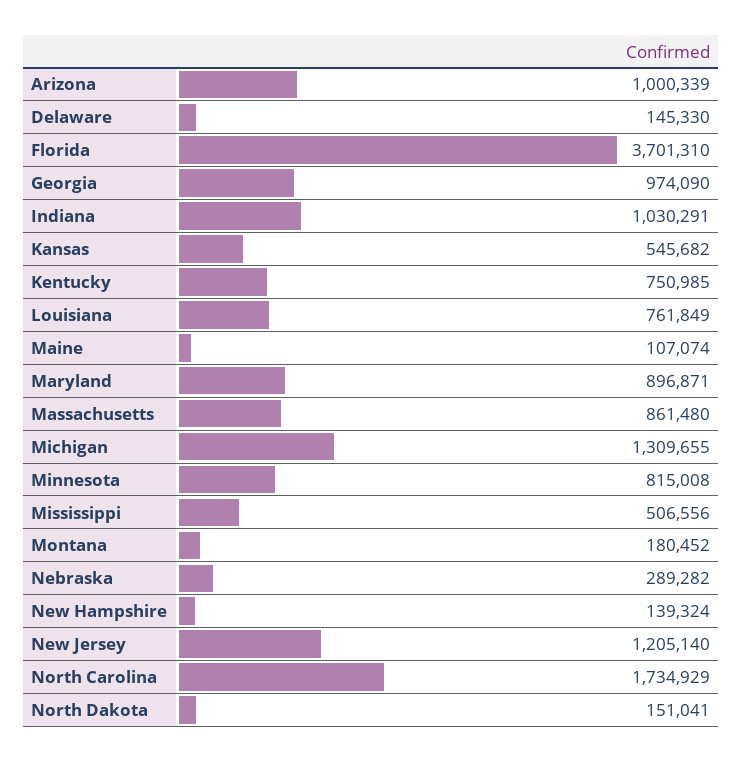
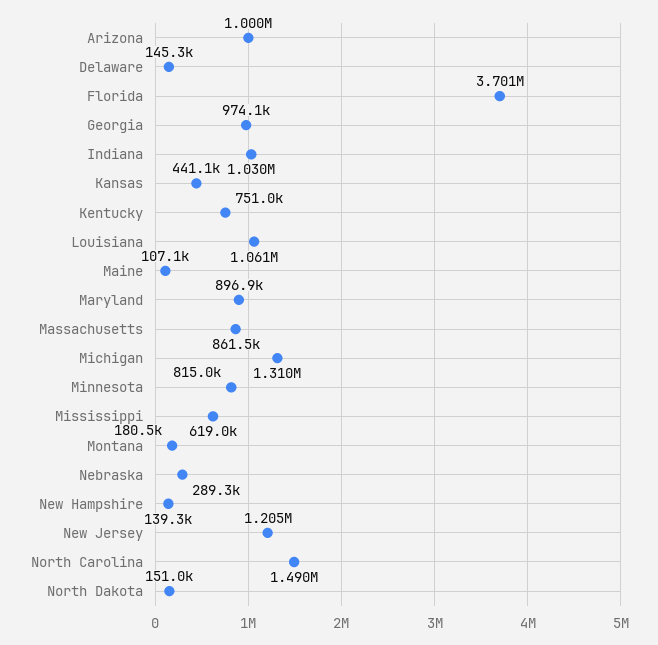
Kansas: 545682 -> 441100
Louisiana: 761849 -> 1061000
Mississippi: 506556 -> 619000
North Carolina: 1734929 -> 1490000

